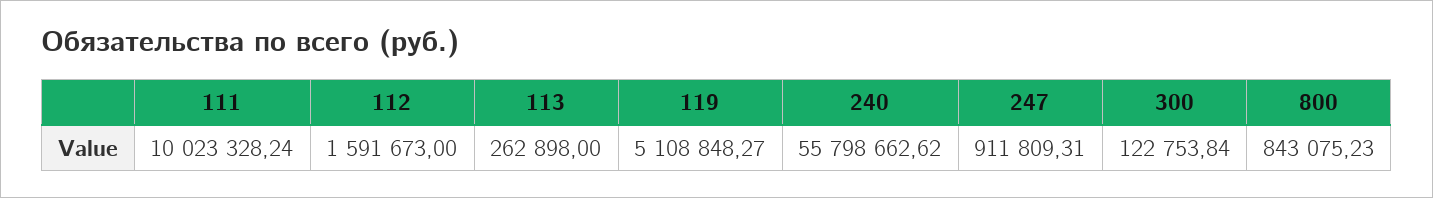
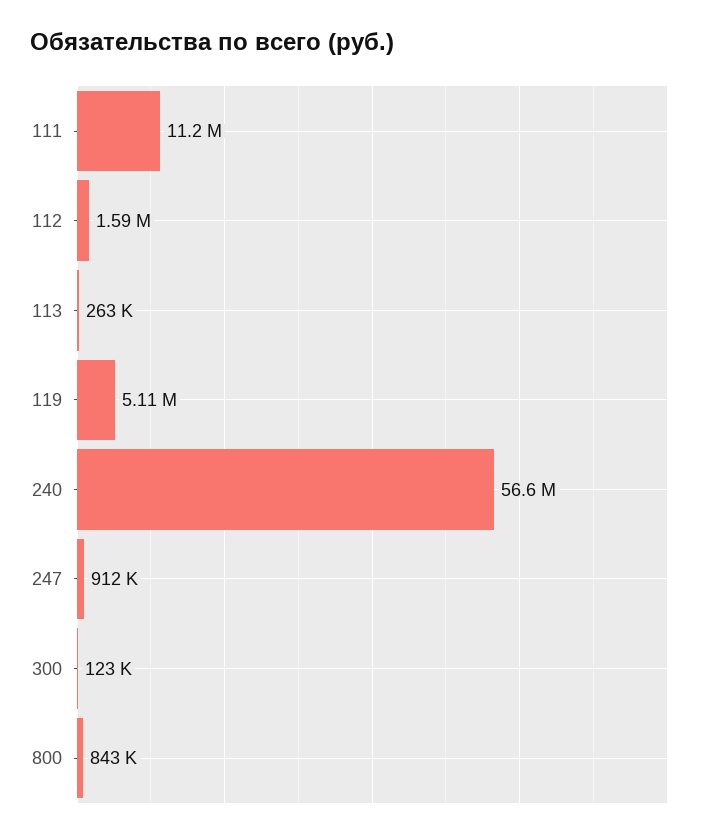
111: 10023328.24 -> 11200000
240: 55798662.62 -> 56600000

